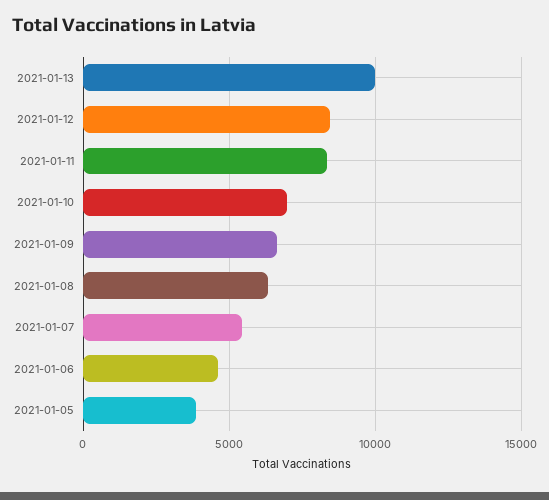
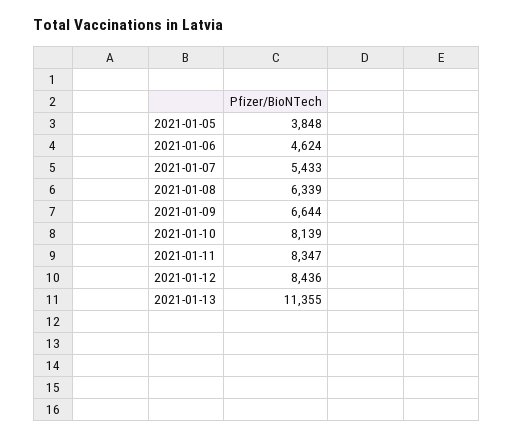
2021-01-13: 10000 -> 11355
2021-01-10: 7000 -> 8139

